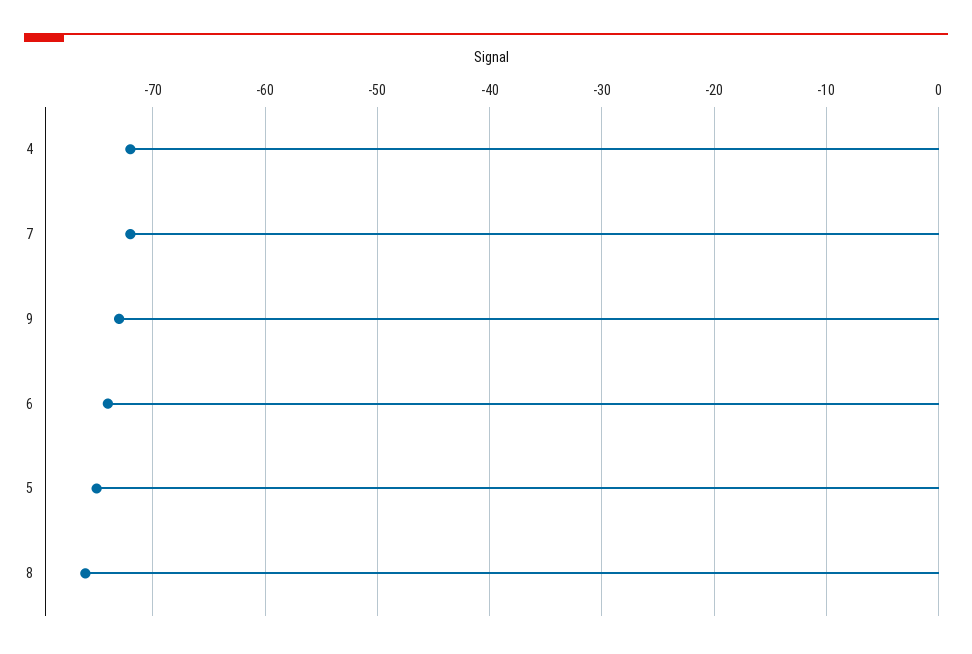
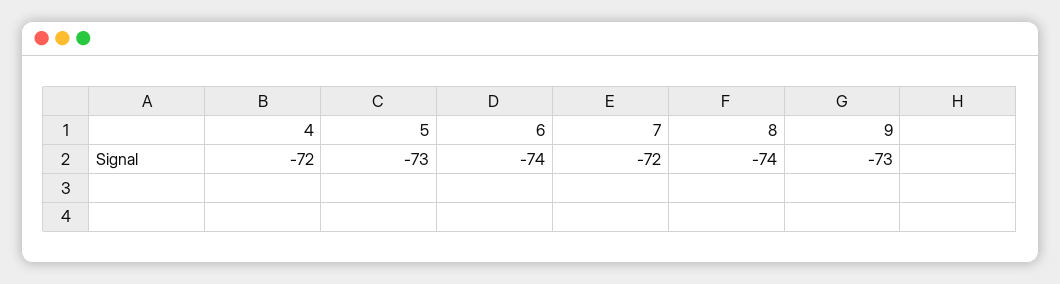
5: -75 -> -73
8: -76 -> -74

